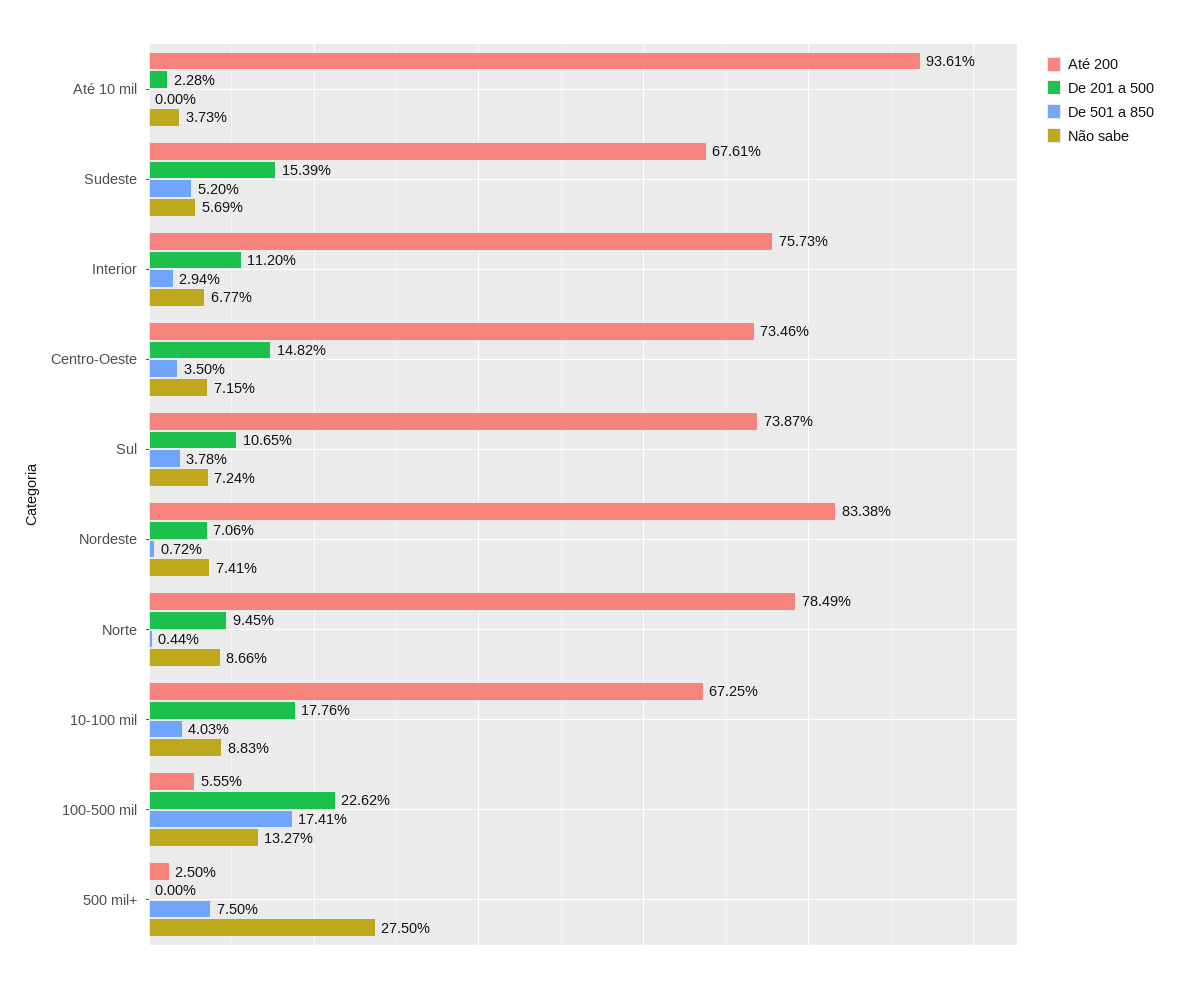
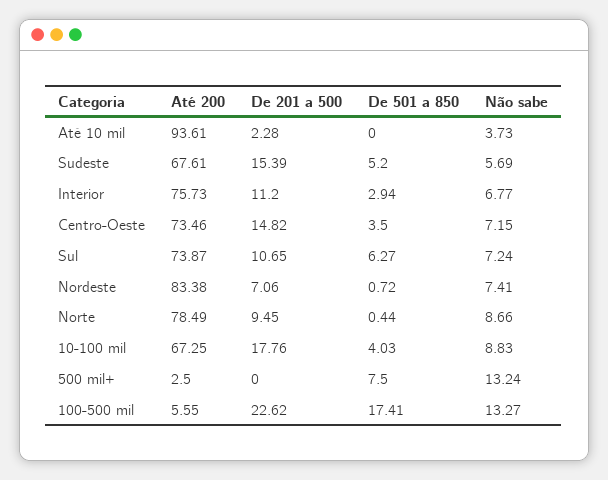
De 501 a 850, Sul: 3.78 -> 6.27
Não sabe, 500 mil+: 27.5 -> 13.24

